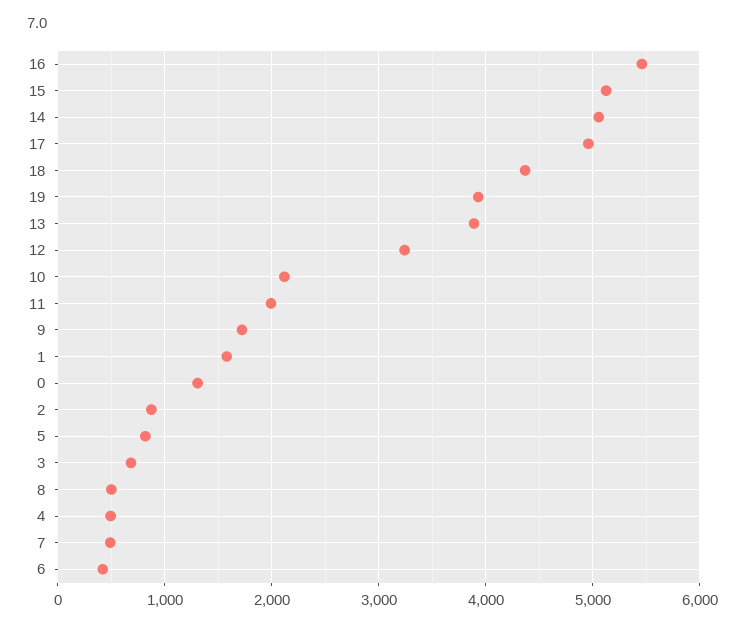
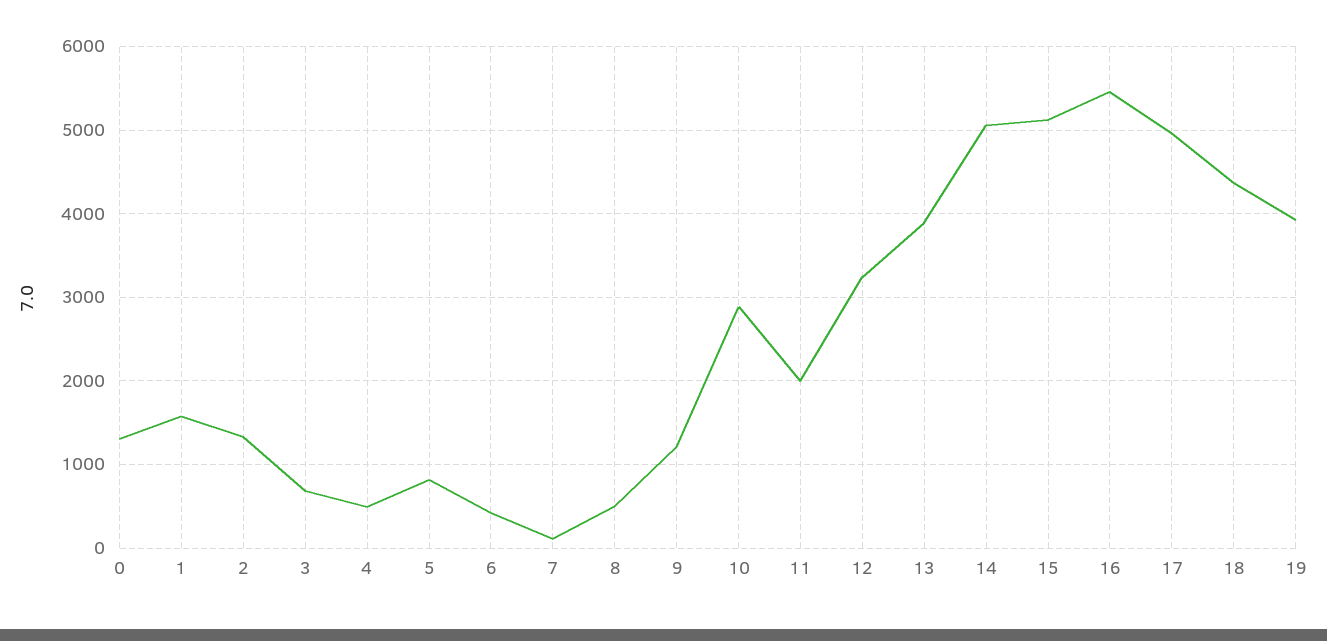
10: 2100 -> 2900
9: 1700 -> 1200
2: 900 -> 1300
7: 500 -> 100

